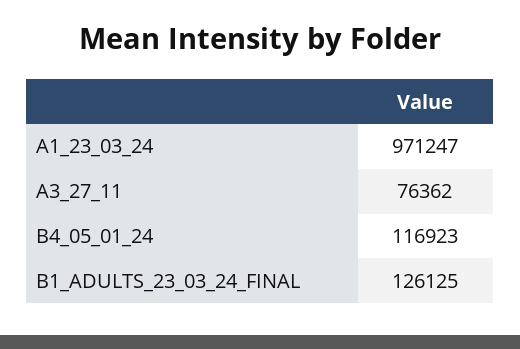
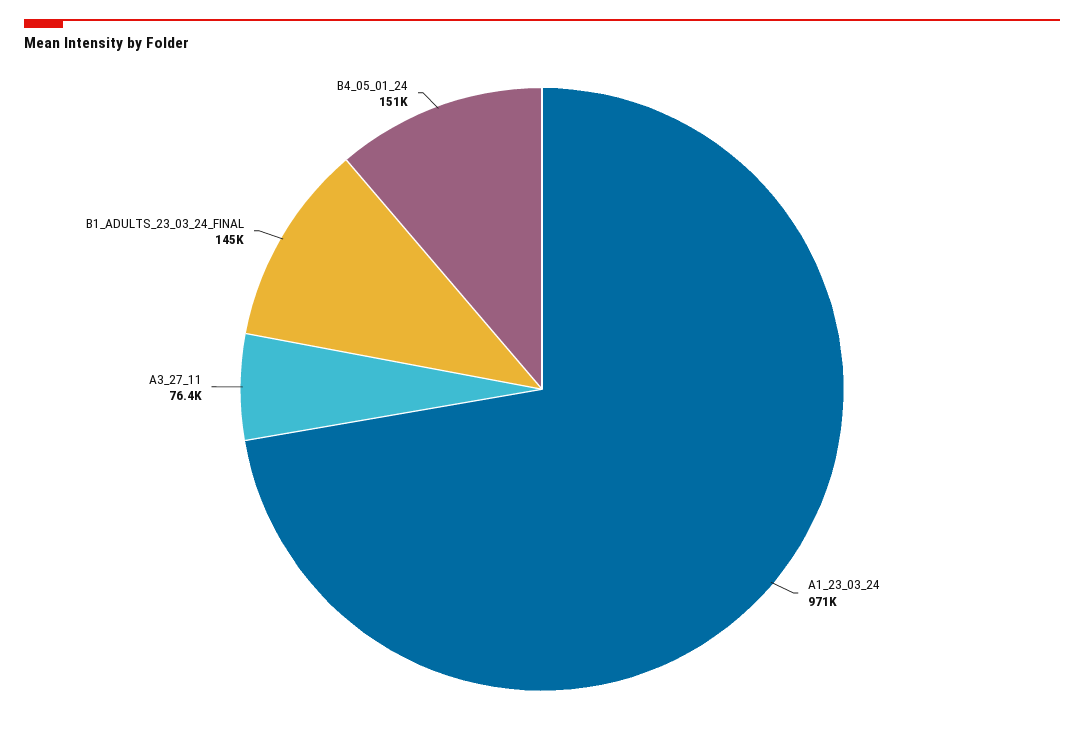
B4_05_01_24: 116923 -> 151000
B1_ADULTS_23_03_24_FINAL: 126125 -> 145000

